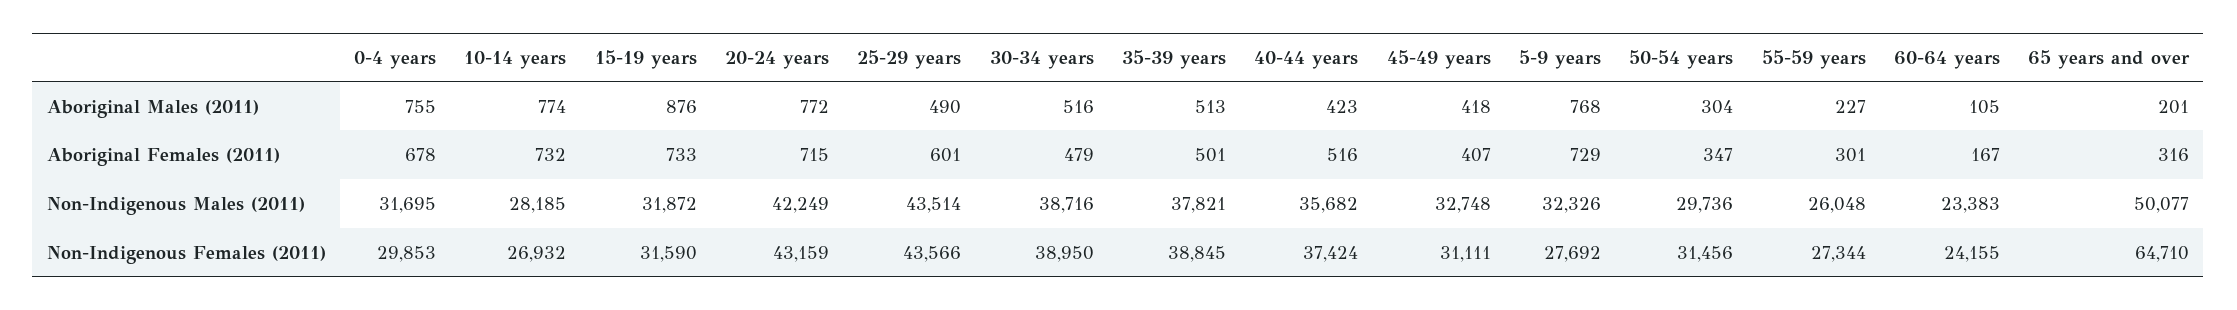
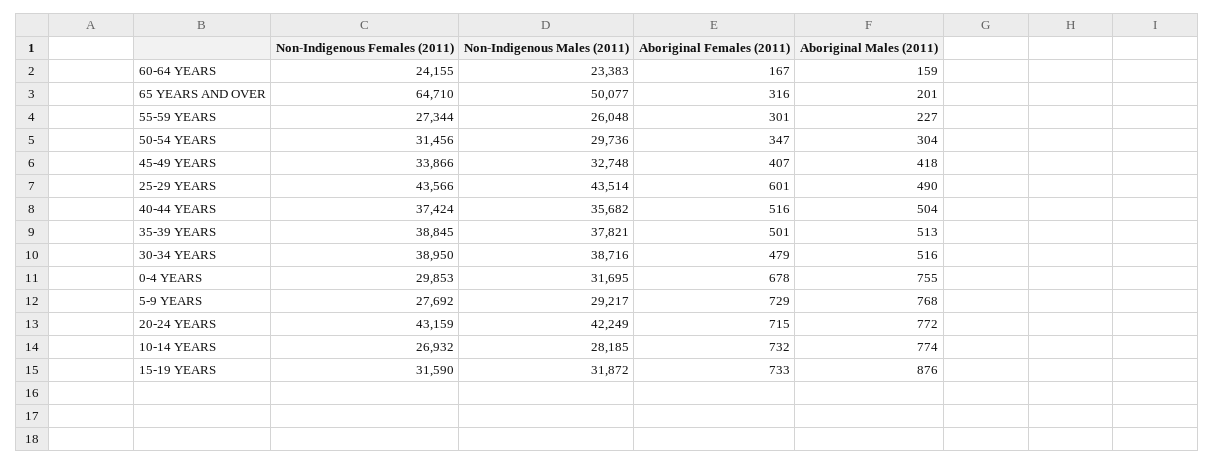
40-44 years, Aboriginal Males (2011): 423 -> 504
60-64 years, Aboriginal Males (2011): 105 -> 159
5-9 years, Non-Indigenous Males (2011): 32326 -> 29217
45-49 years, Non-Indigenous Females (2011): 31111 -> 33866

